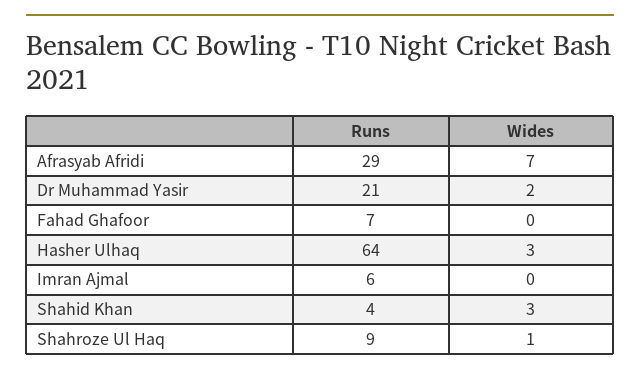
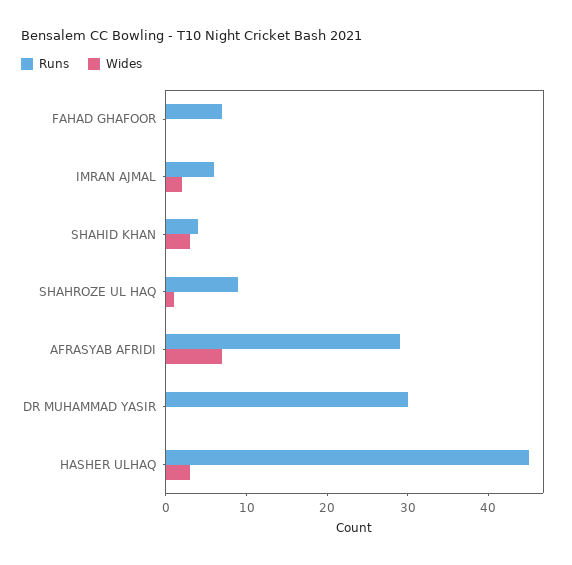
Runs, Dr Muhammad Yasir: 21 -> 30
Wides, Dr Muhammad Yasir: 2 -> 0
Runs, Hasher Ulhaq: 64 -> 45
Wides, Imran Ajmal: 0 -> 2

